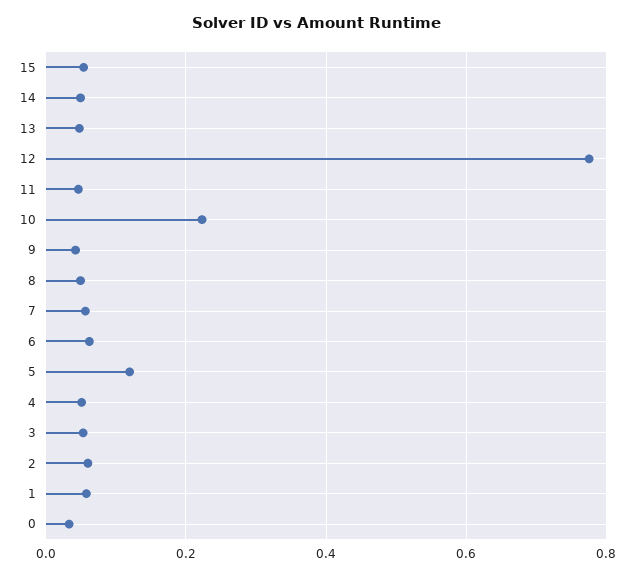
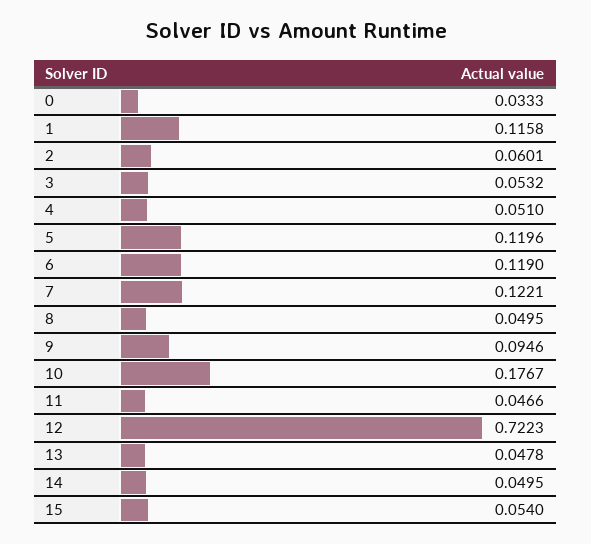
12: 0.78 -> 0.7223
10: 0.22 -> 0.1767
9: 0.04 -> 0.0946
7: 0.06 -> 0.1221
6: 0.06 -> 0.119
1: 0.06 -> 0.1158

